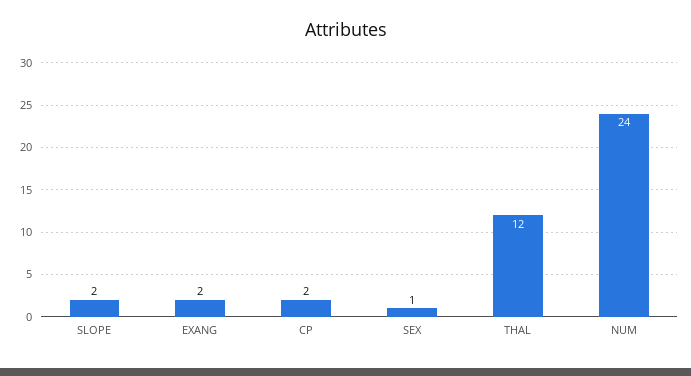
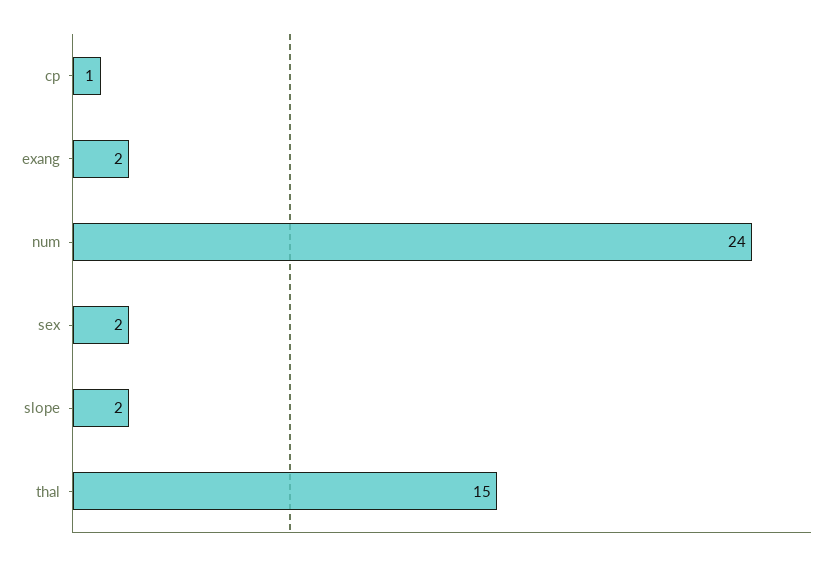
CP: 2 -> 1
SEX: 1 -> 2
THAL: 12 -> 15

